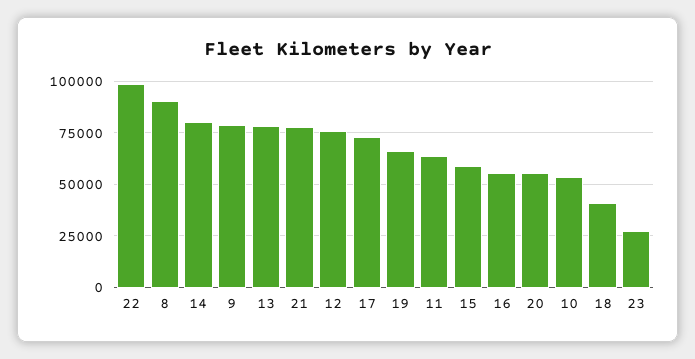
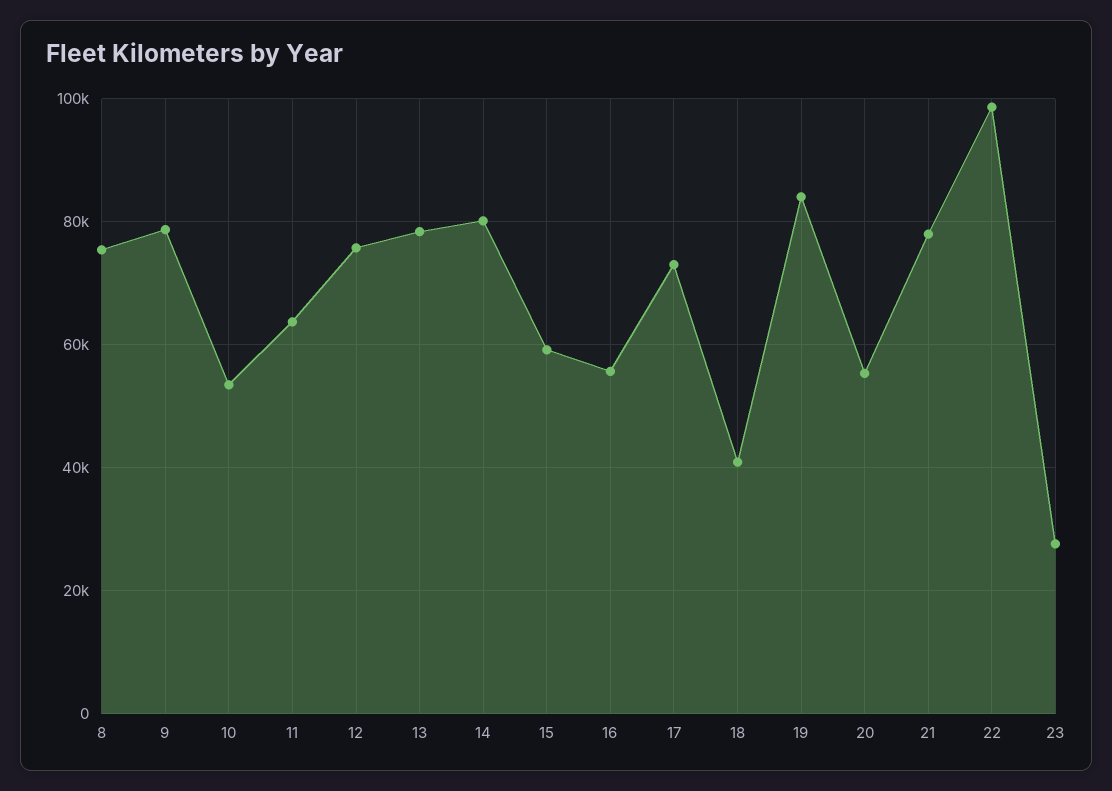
8: 90000 -> 76000
19: 65000 -> 84000

